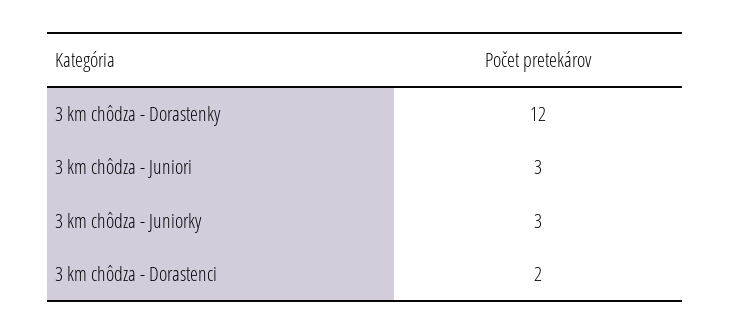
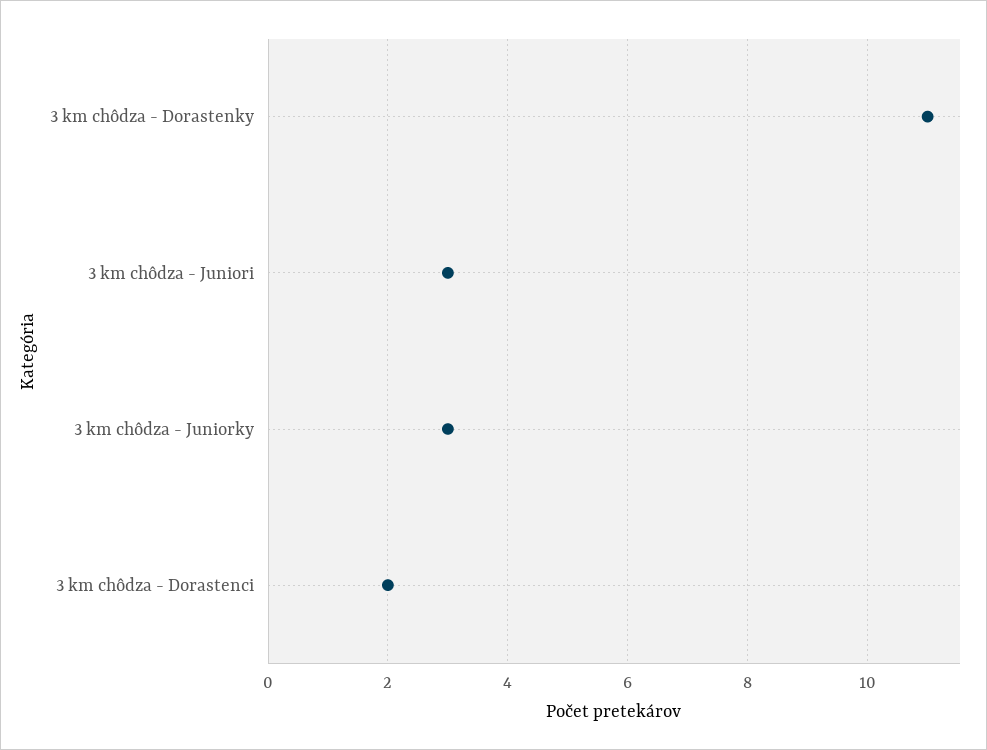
3 km chôdza - Dorastenky: 12 -> 11

